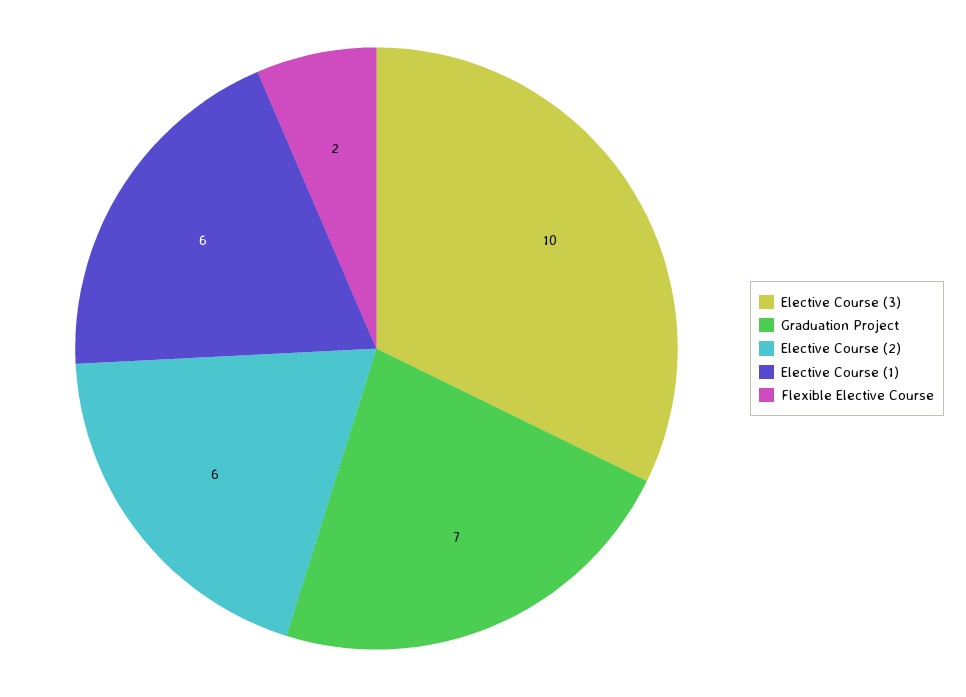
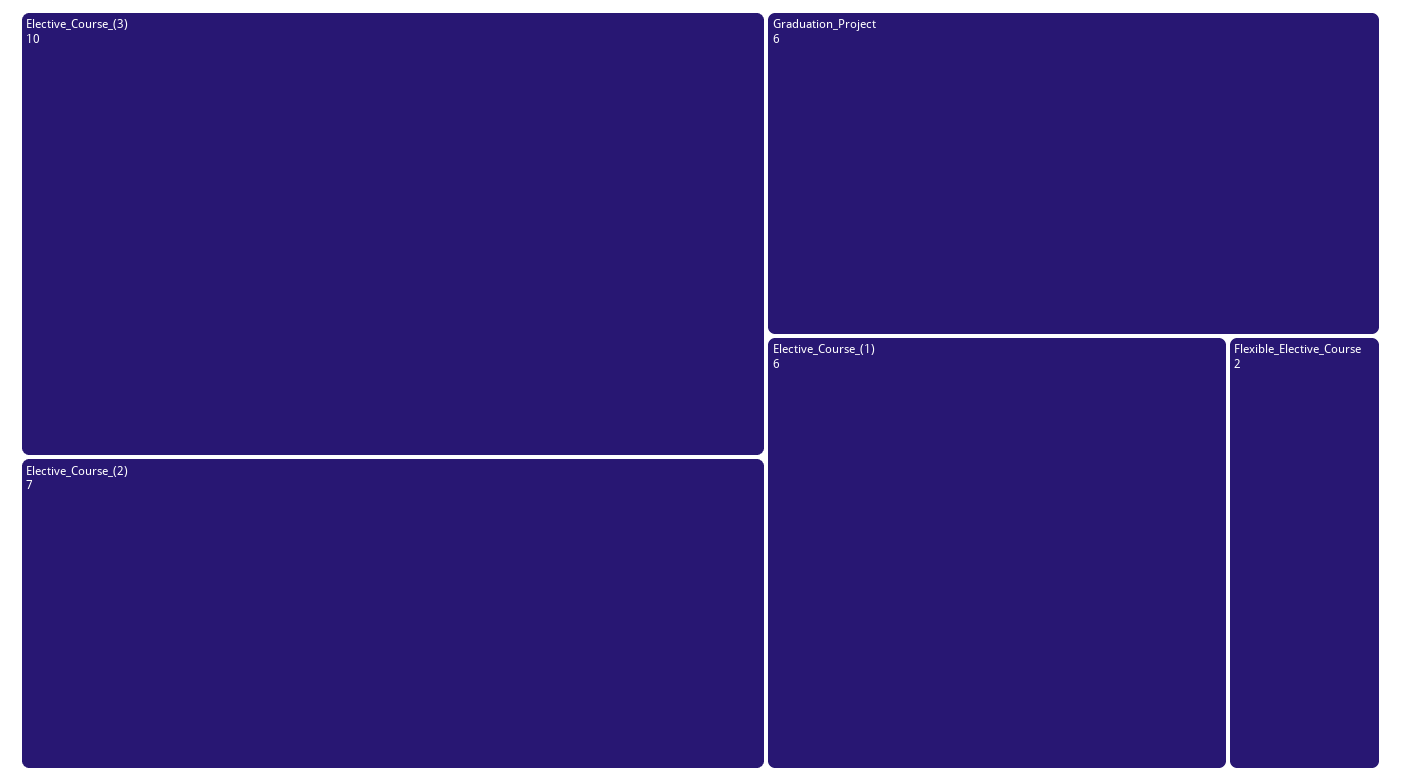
Graduation Project: 7 -> 6
Elective Course (2): 6 -> 7

